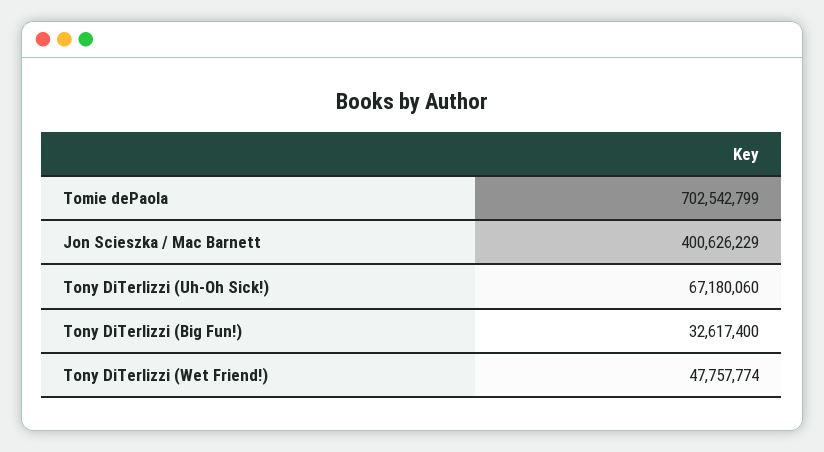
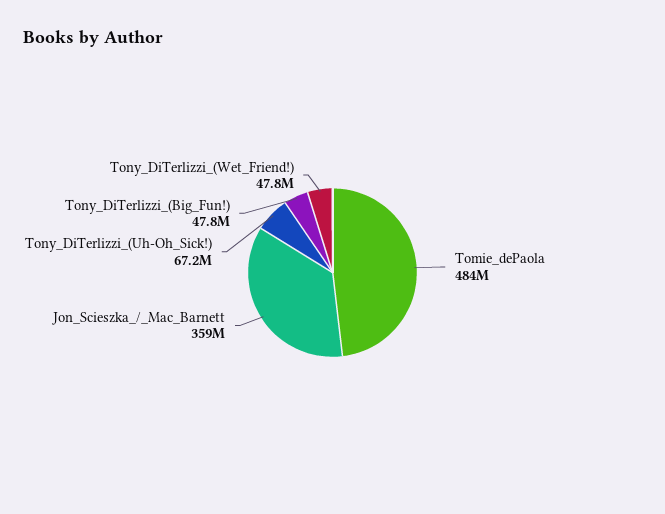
Tomie dePaola: 702542799 -> 484000000
Jon Scieszka / Mac Barnett: 400626229 -> 359000000
Tony DiTerlizzi (Big Fun!): 32617400 -> 47800000

